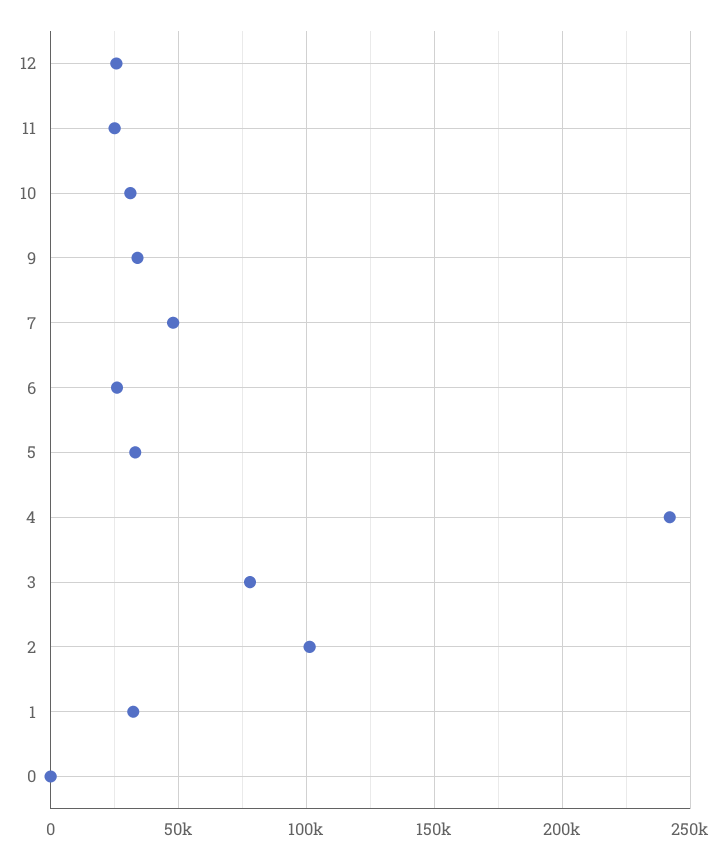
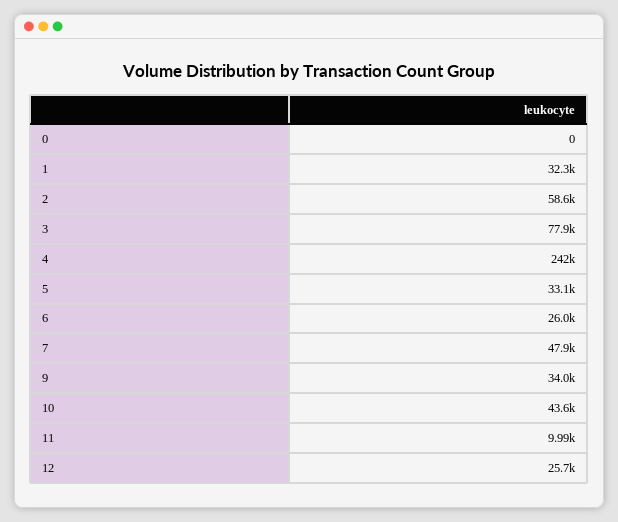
11: 25000 -> 9990
10: 30000 -> 43600
2: 100000 -> 58600

